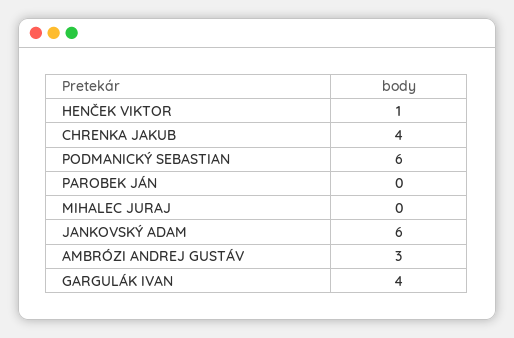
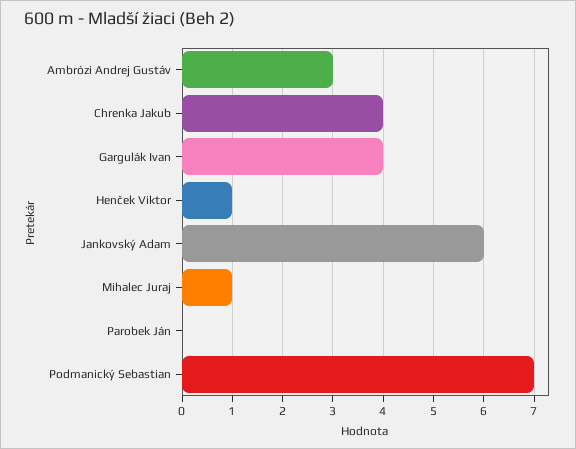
PODMANICKÝ SEBASTIAN: 6 -> 7
MIHALEC JURAJ: 0 -> 1

